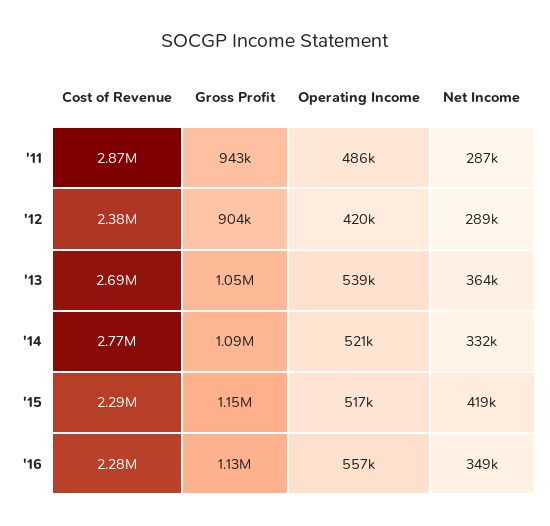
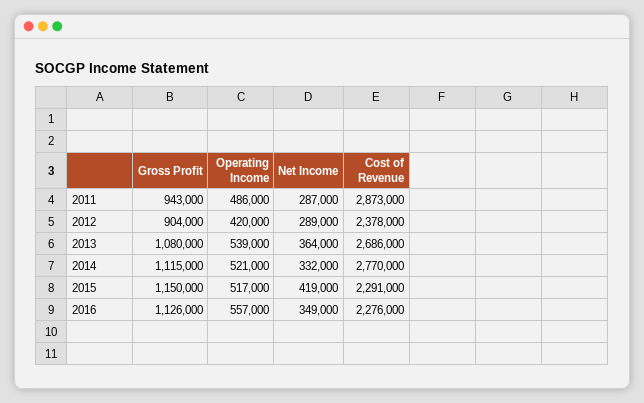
Gross Profit, '13: 1050000 -> 1080000
Gross Profit, '14: 1090000 -> 1115000

